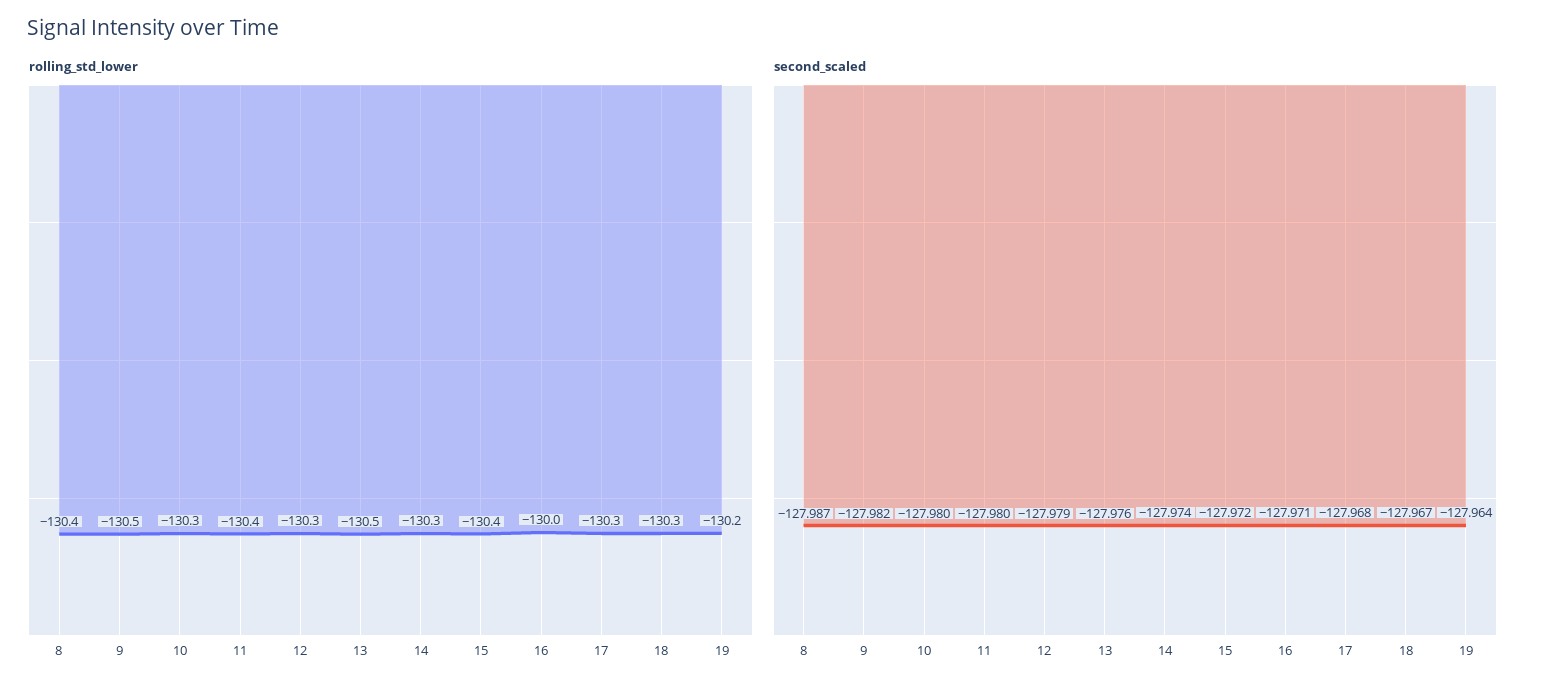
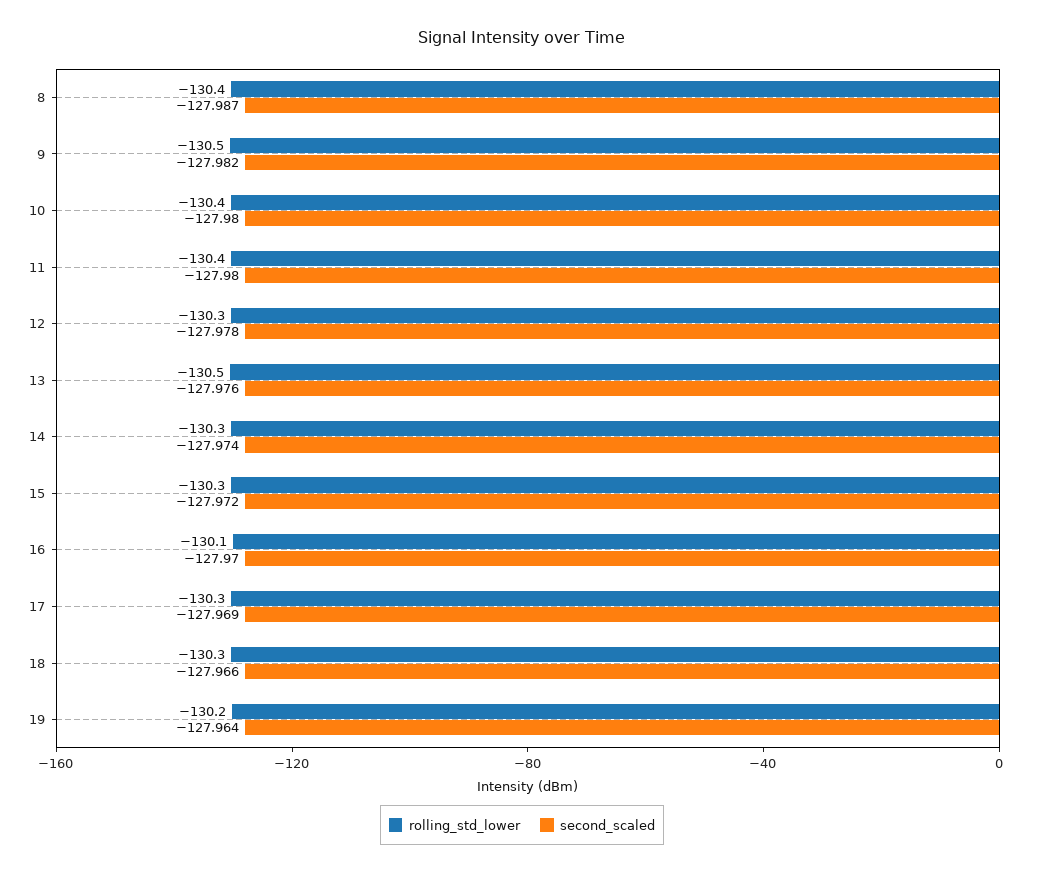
rolling_std_lower, 10: -130.3 -> -130.4
rolling_std_lower, 15: -130.4 -> -130.3
rolling_std_lower, 16: -130 -> -130.1
second_scaled, 12: -127.979 -> -127.978
second_scaled, 16: -127.971 -> -127.97
second_scaled, 17: -127.968 -> -127.969
second_scaled, 18: -127.967 -> -127.966

